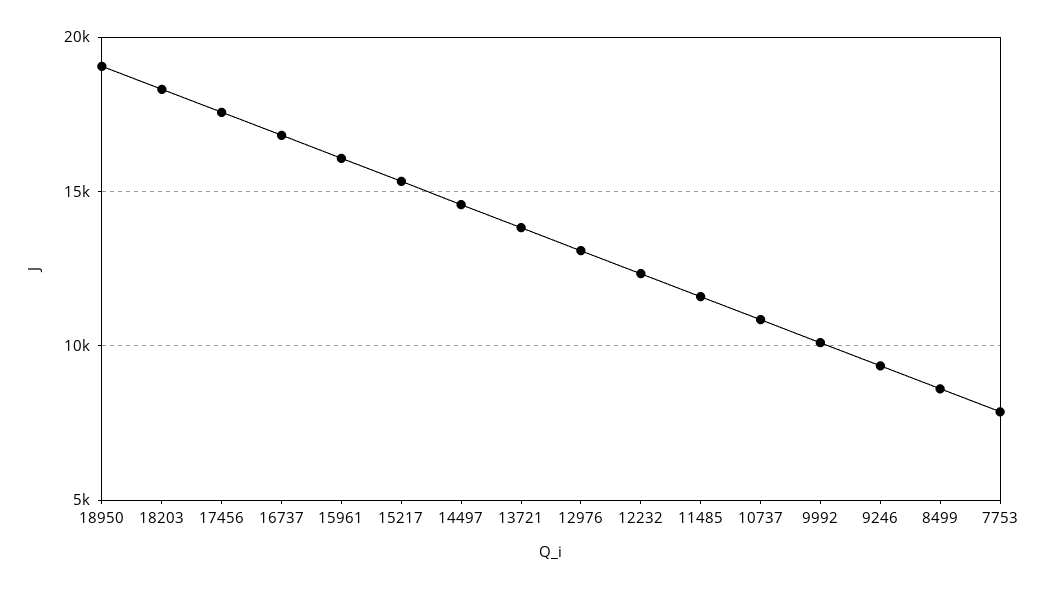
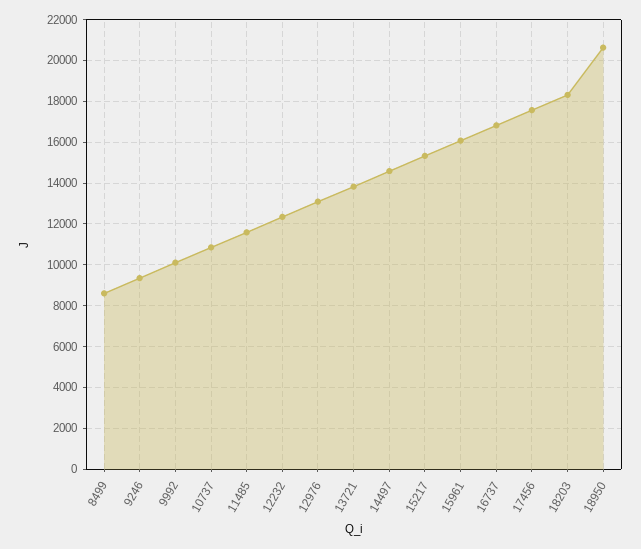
18950: 19000 -> 20500
7753: 8000 -> none

